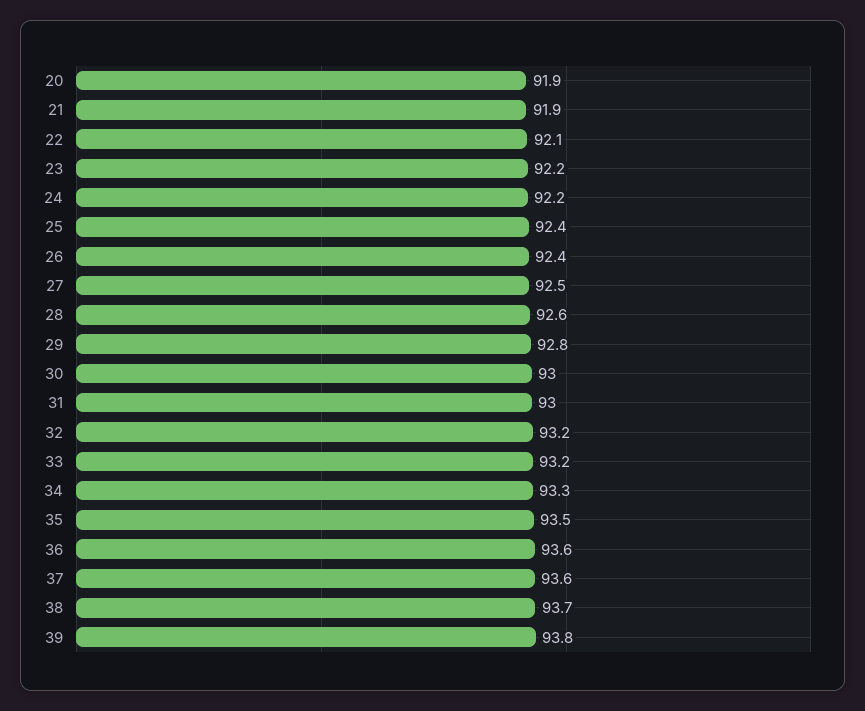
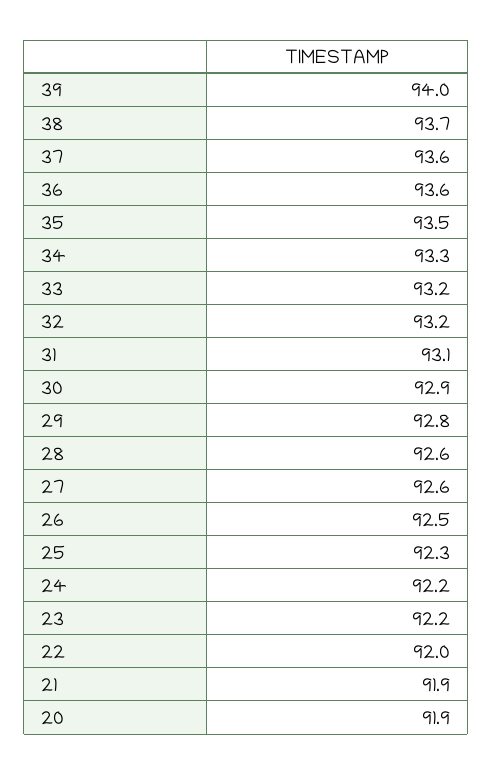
22: 92.1 -> 92
25: 92.4 -> 92.3
26: 92.4 -> 92.5
27: 92.5 -> 92.6
30: 93 -> 92.9
31: 93 -> 93.1
39: 93.8 -> 94

